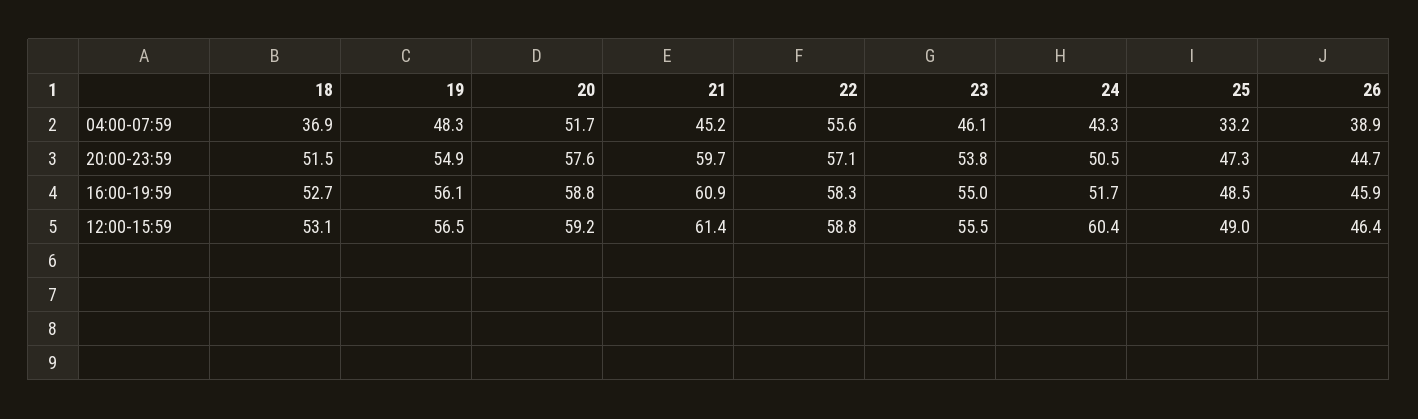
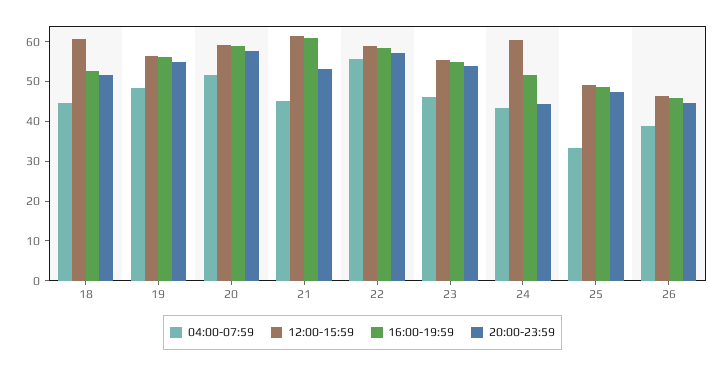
04:00-07:59, 18: 36.9 -> 45
20:00-23:59, 21: 59.7 -> 52.5
20:00-23:59, 24: 50.5 -> 45
12:00-15:59, 18: 53.1 -> 60

